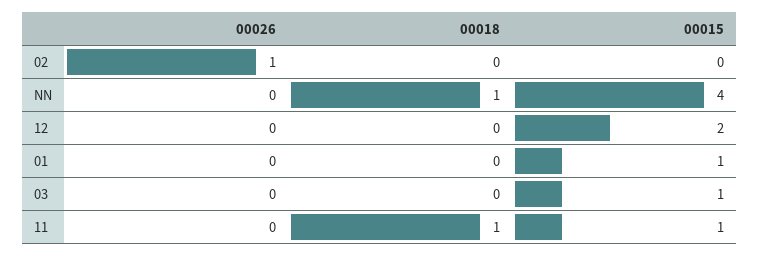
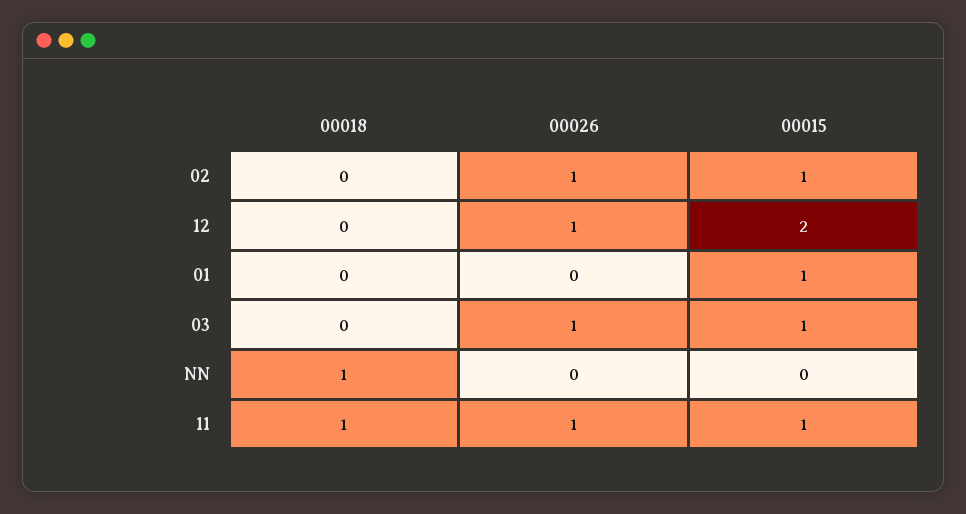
00015, 02: 0 -> 1
00015, NN: 4 -> 0
00026, 12: 0 -> 1
00026, 03: 0 -> 1
00026, 11: 0 -> 1

